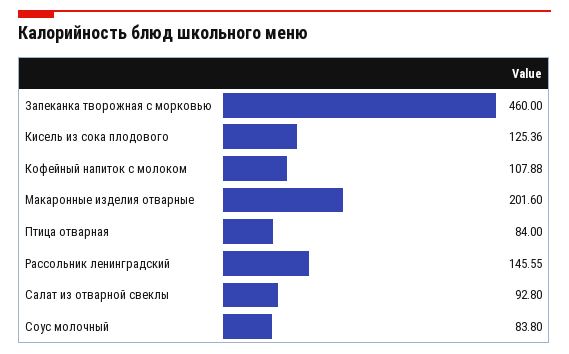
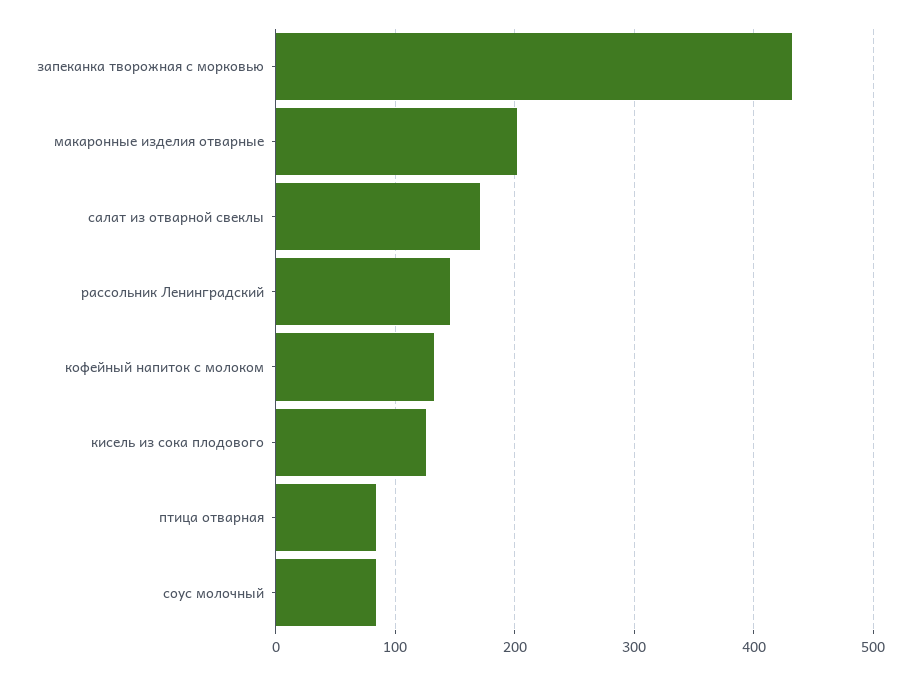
Запеканка творожная с морковью: 460 -> 430
Кофейный напиток с молоком: 107.88 -> 130
Салат из отварной свеклы: 92.8 -> 170

